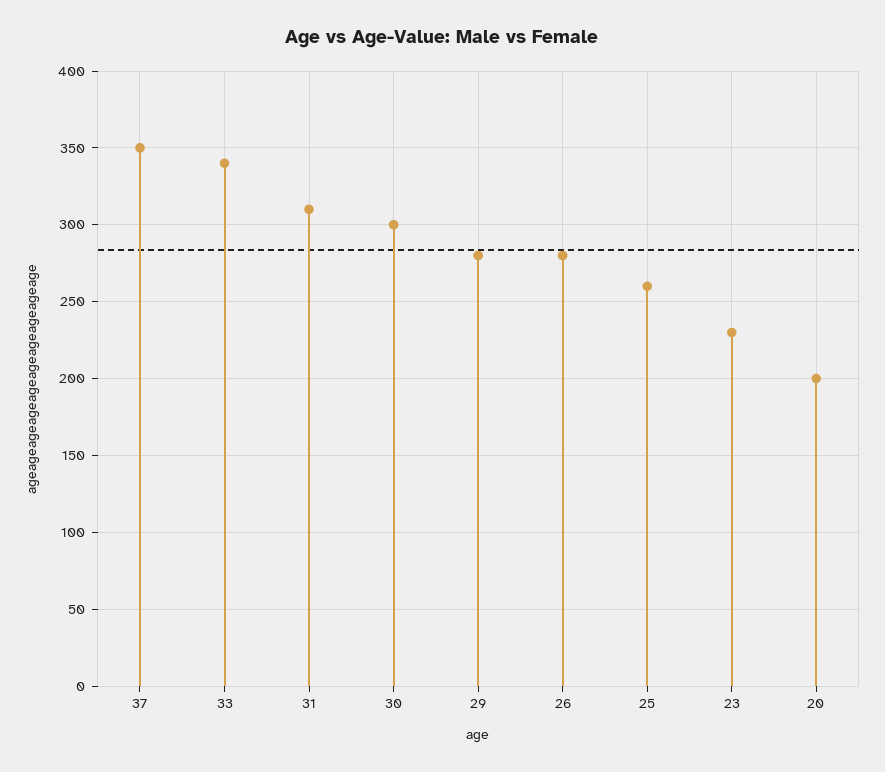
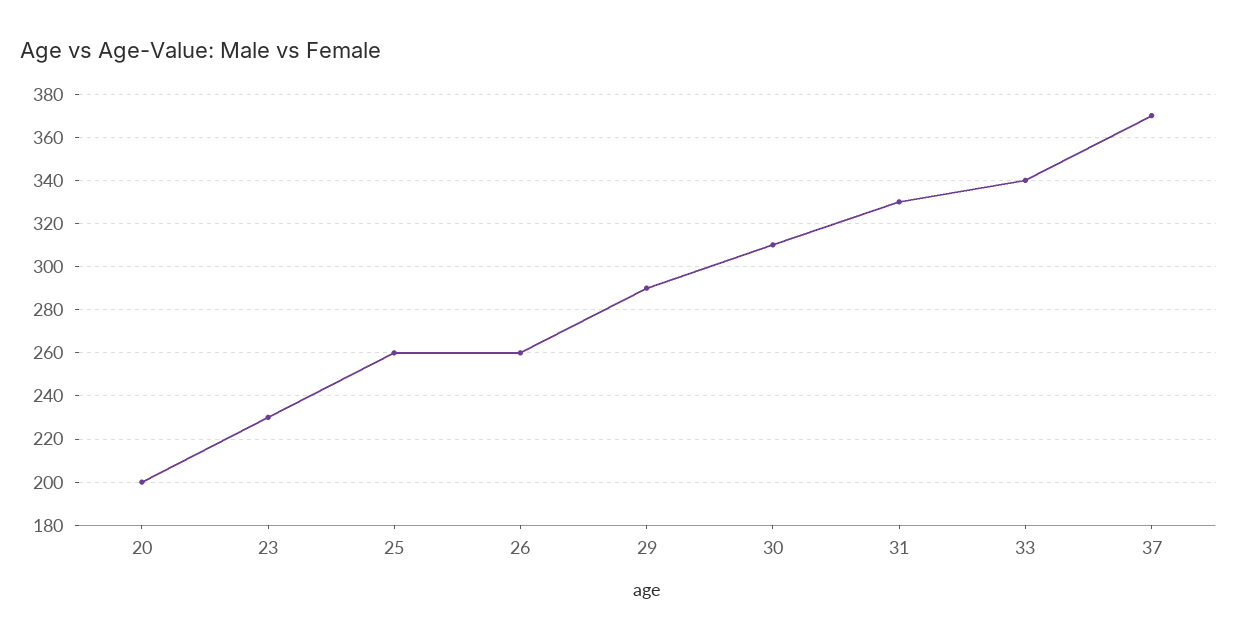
37: 350 -> 370
31: 310 -> 330
30: 300 -> 310
29: 280 -> 290
26: 280 -> 260

